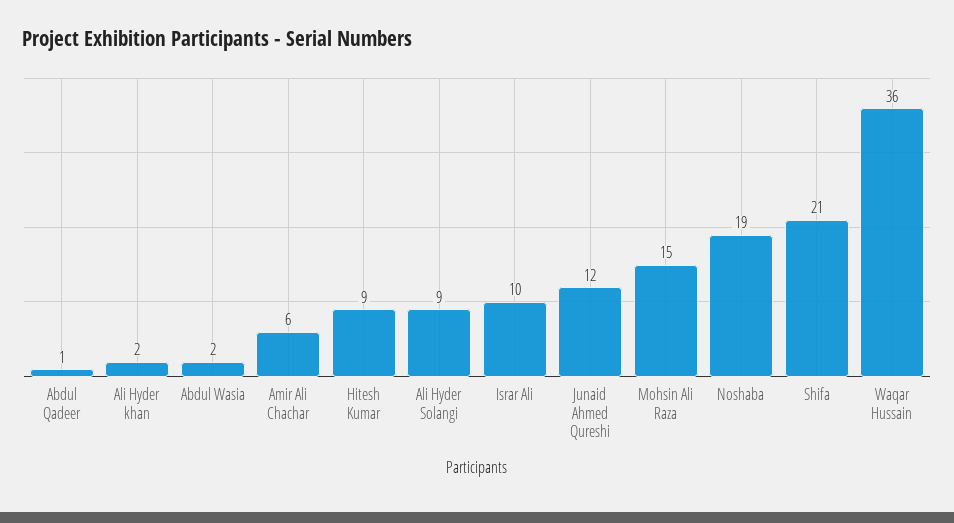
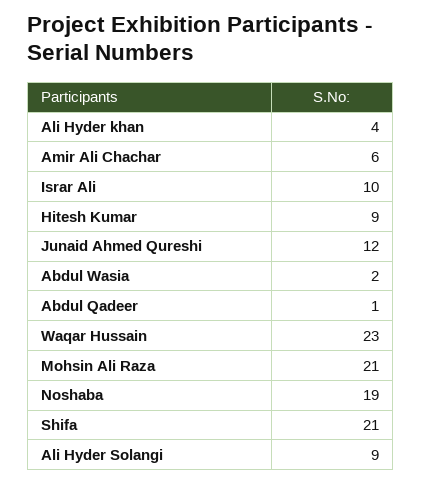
Ali Hyder khan: 2 -> 4
Mohsin Ali Raza: 15 -> 21
Waqar Hussain: 36 -> 23

